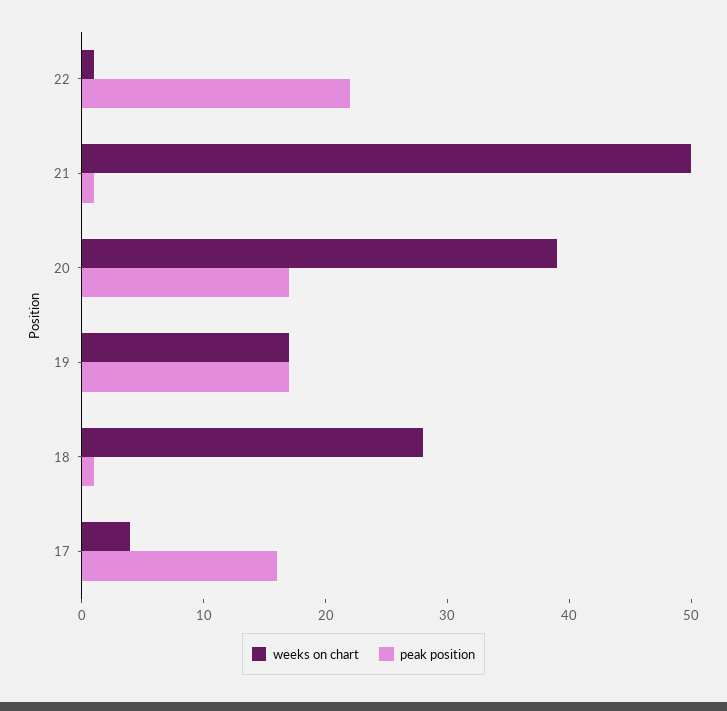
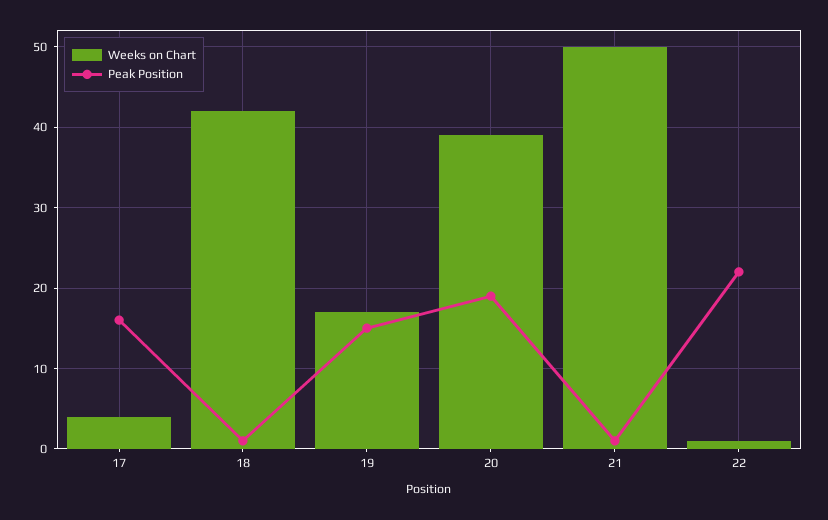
peak position, 20: 17 -> 19
peak position, 19: 17 -> 15
weeks on chart, 18: 28 -> 42

